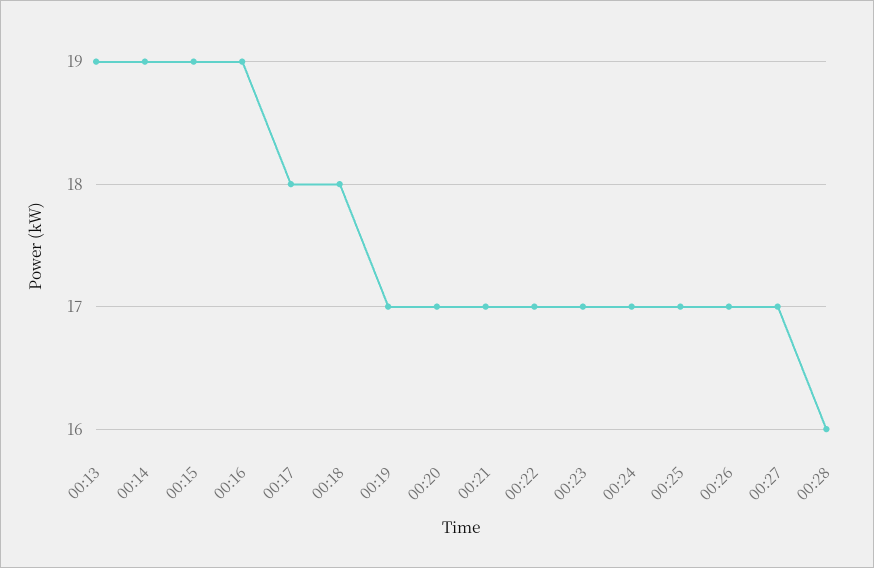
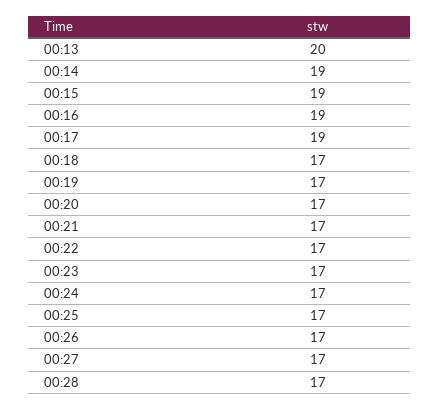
00:13: 19 -> 20
00:17: 18 -> 19
00:18: 18 -> 17
00:28: 16 -> 17

